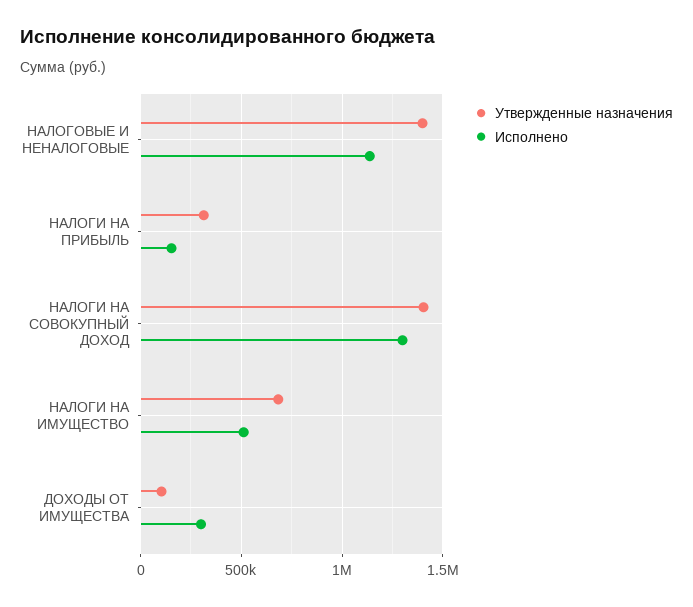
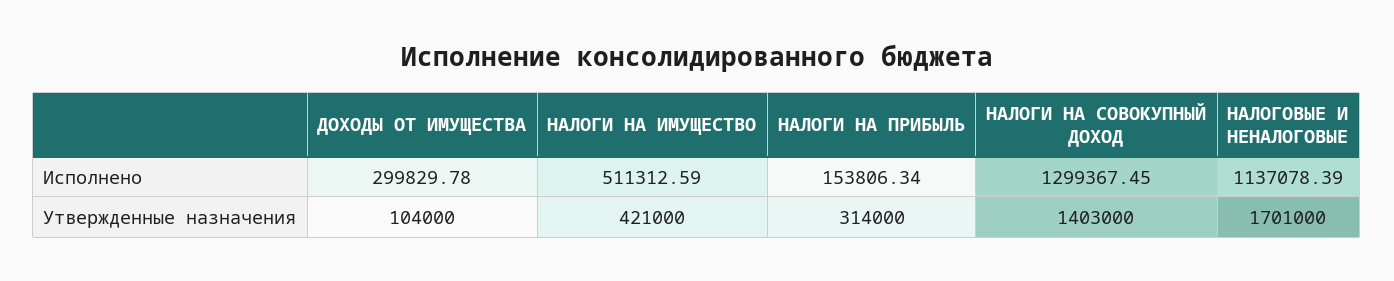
Утвержденные назначения, НАЛОГОВЫЕ И НЕНАЛОГОВЫЕ: 1400000 -> 1701000
Утвержденные назначения, НАЛОГИ НА ИМУЩЕСТВО: 700000 -> 421000

